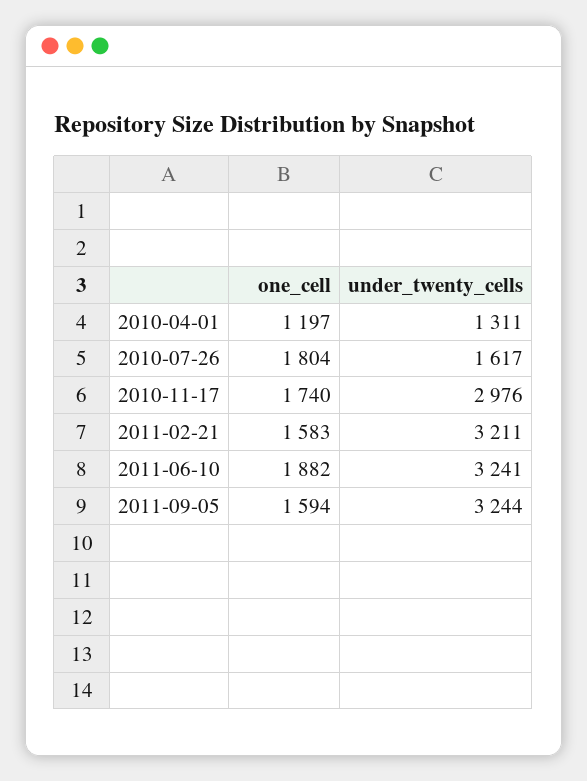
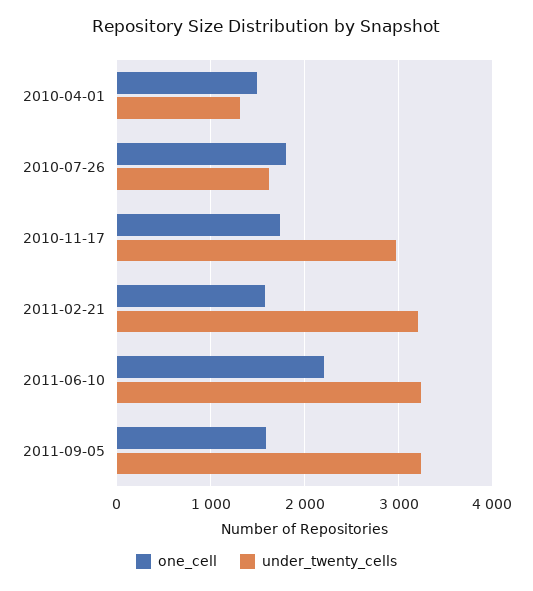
one_cell, 2010-04-01: 1197 -> 1500
one_cell, 2011-06-10: 1882 -> 2200

